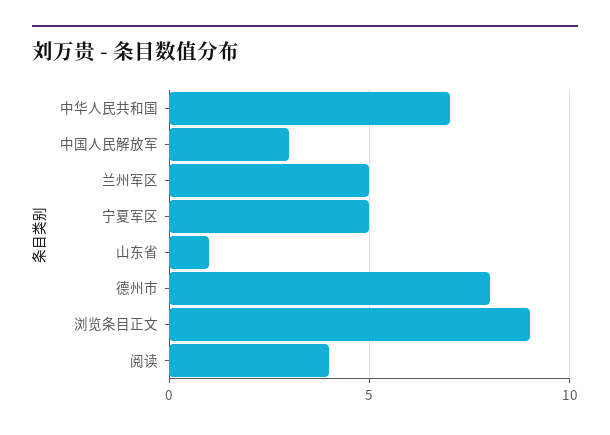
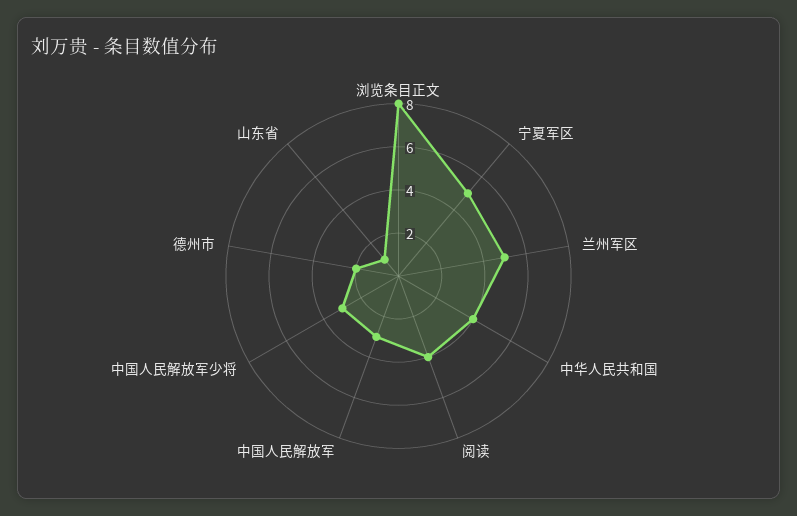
中华人民共和国: 7 -> 4
德州市: 8 -> 2
浏览条目正文: 9 -> 8
中国人民解放军少将: none -> 3

